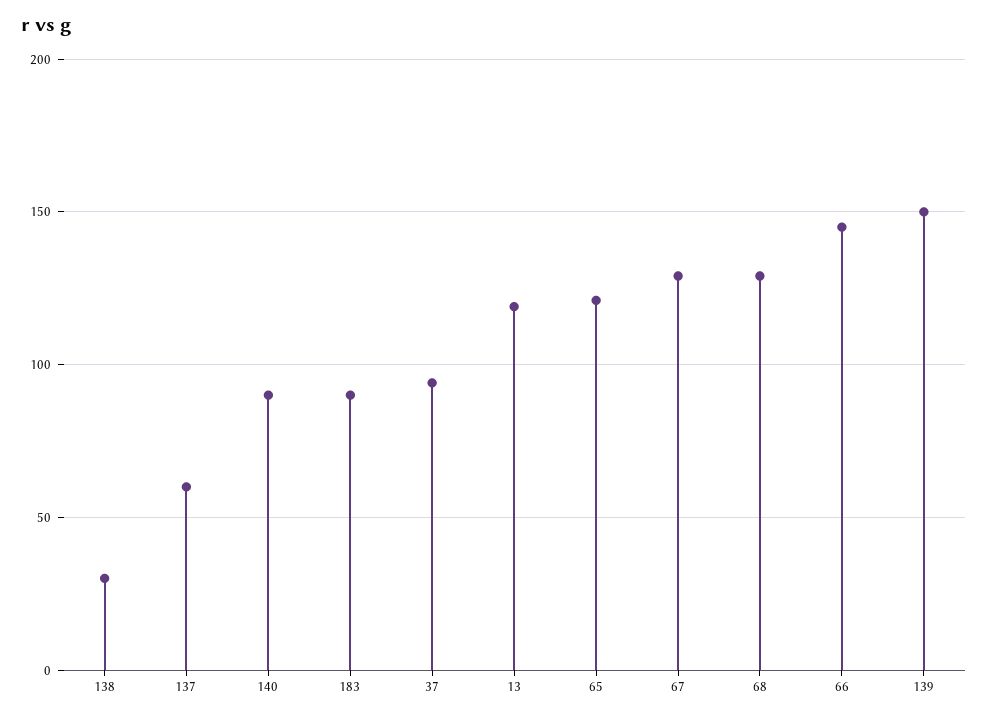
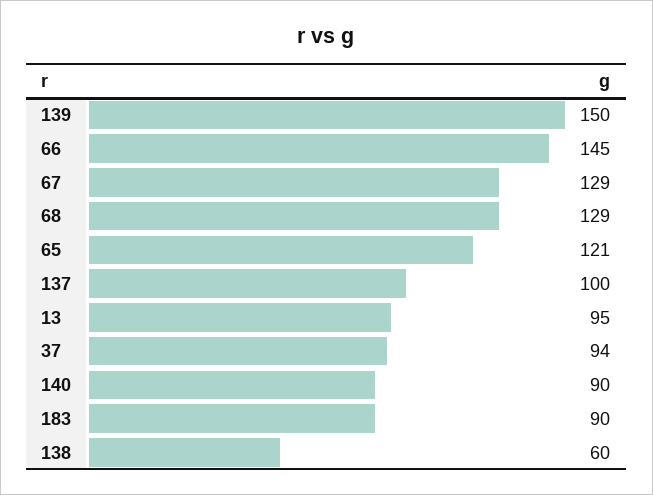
138: 30 -> 60
137: 60 -> 100
13: 120 -> 95

